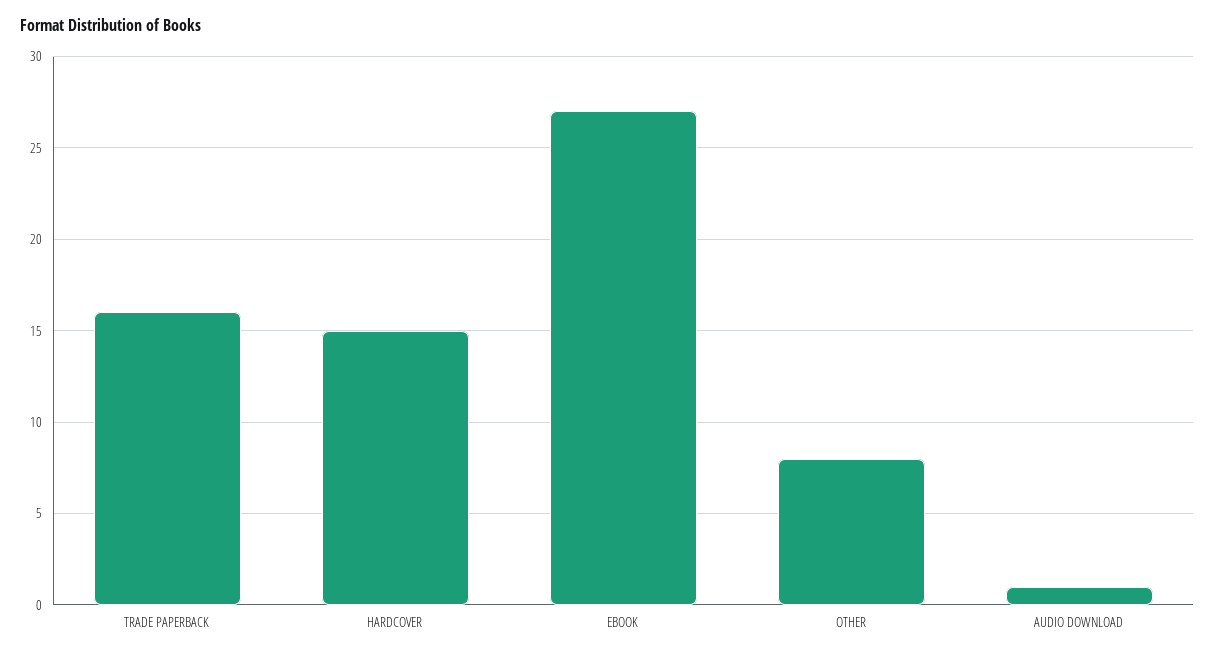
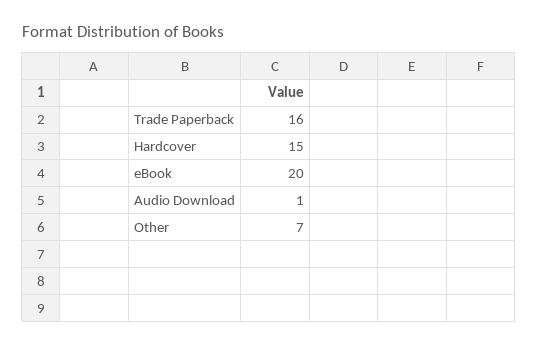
EBOOK: 27 -> 20
OTHER: 8 -> 7

